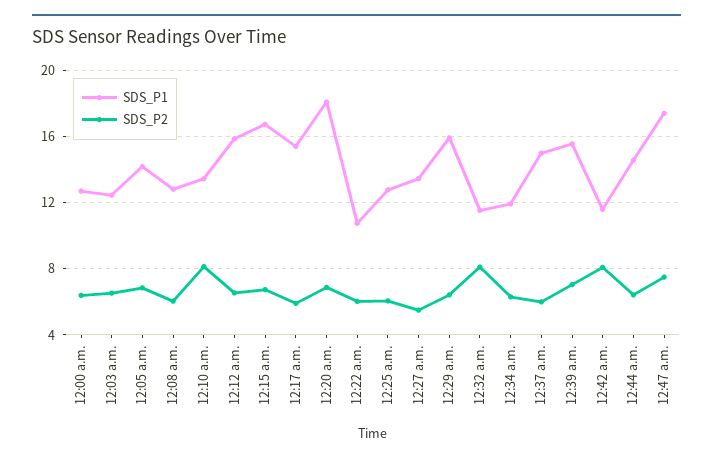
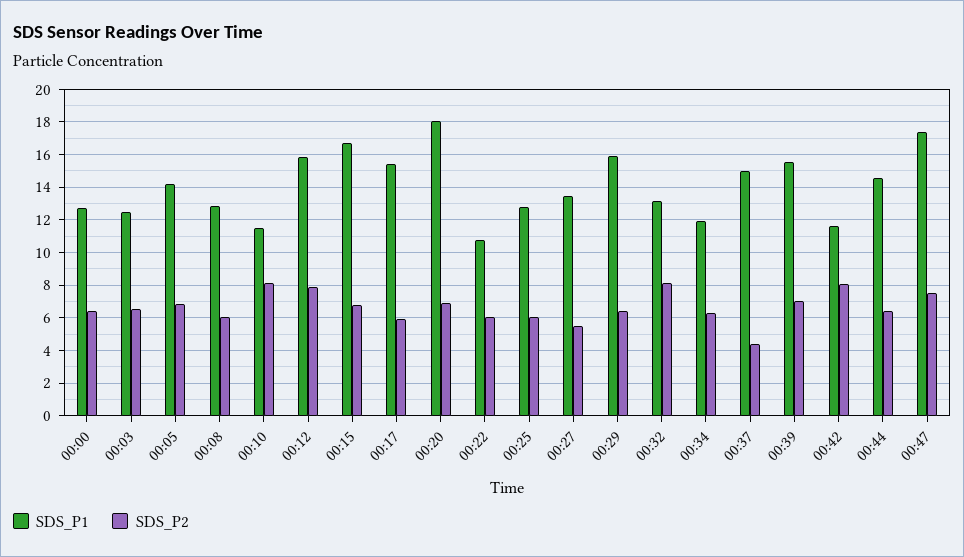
SDS_P1, 12:10 a.m.: 13.5 -> 11.5
SDS_P2, 12:12 a.m.: 6.5 -> 8
SDS_P1, 12:32 a.m.: 11.5 -> 13
SDS_P2, 12:37 a.m.: 6 -> 4.5

